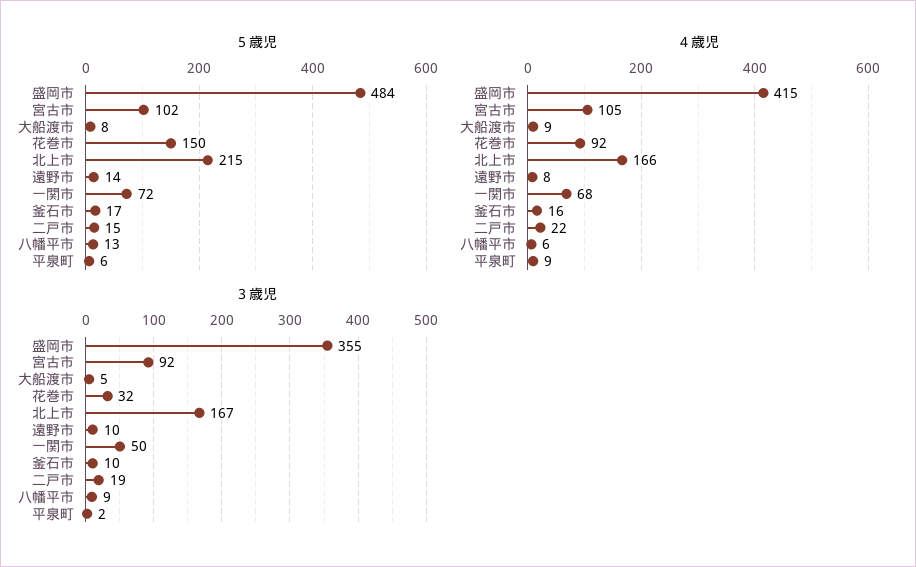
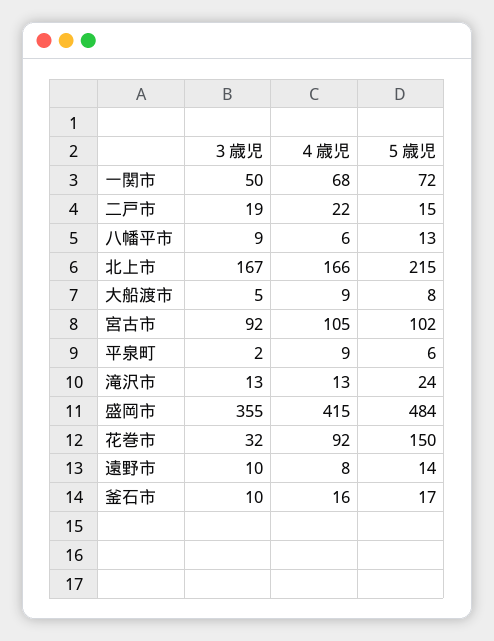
３歳児, 滝沢市: none -> 13
４歳児, 滝沢市: none -> 13
５歳児, 滝沢市: none -> 24

